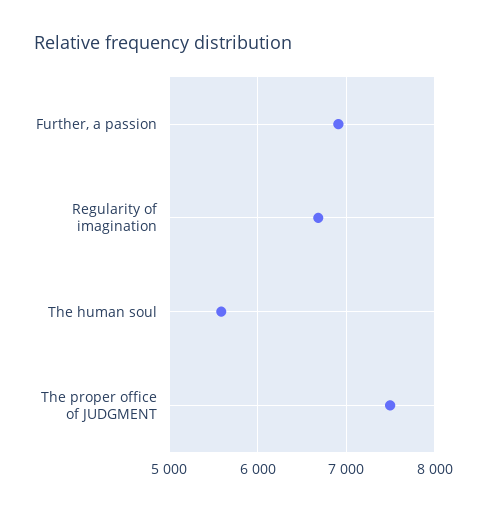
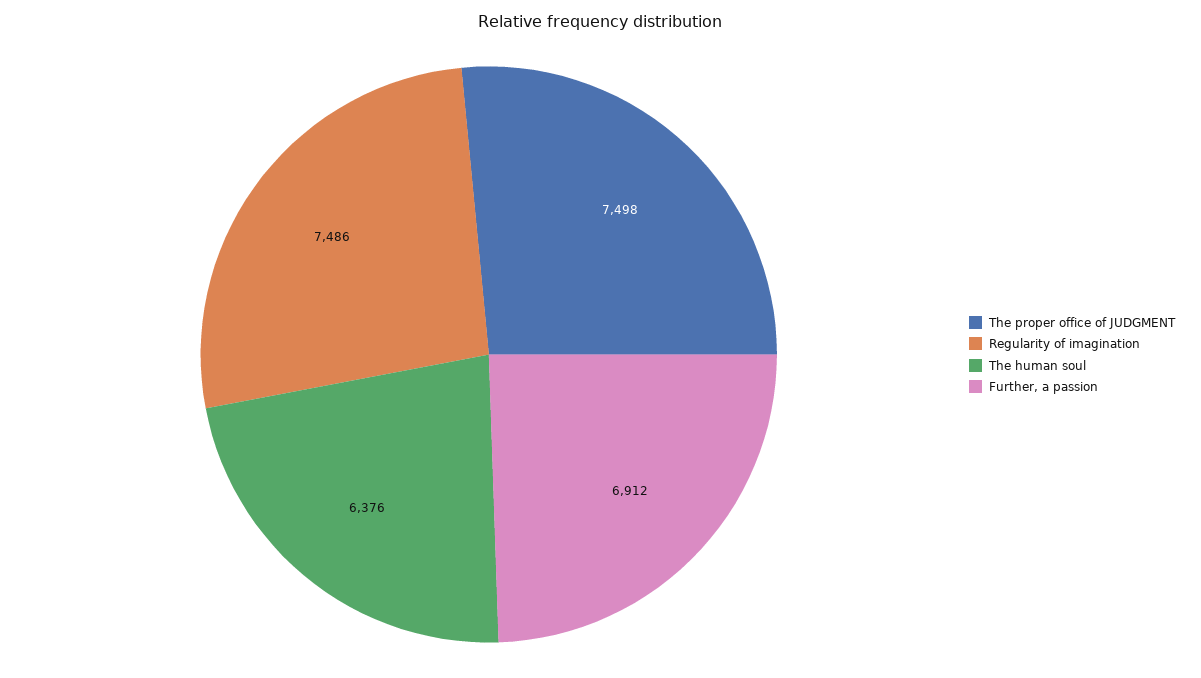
Regularity of imagination: 6700 -> 7486
The human soul: 5600 -> 6376

